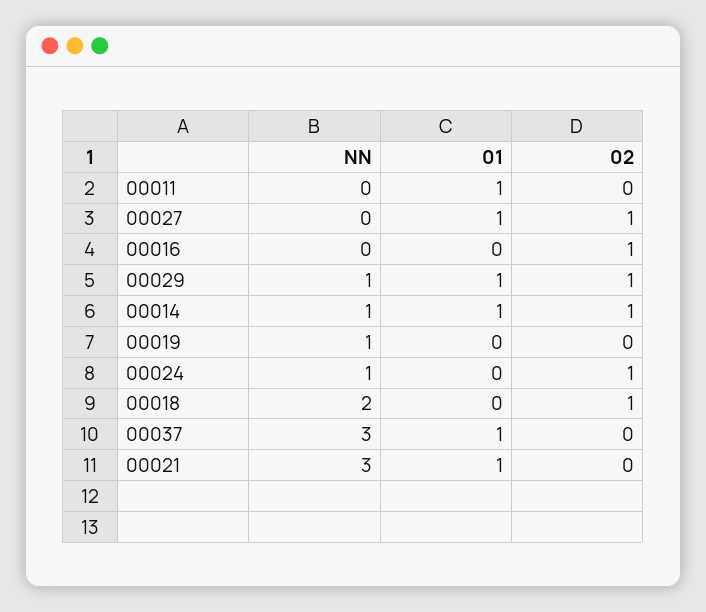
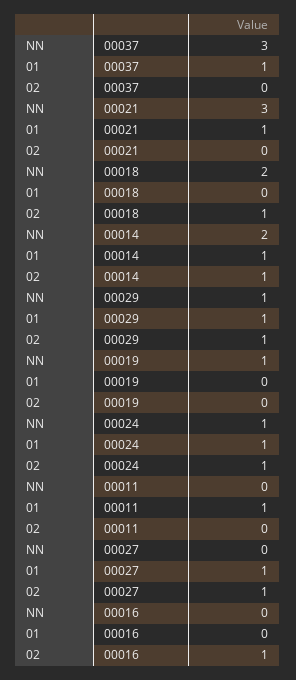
NN, 00014: 1 -> 2
01, 00024: 0 -> 1

